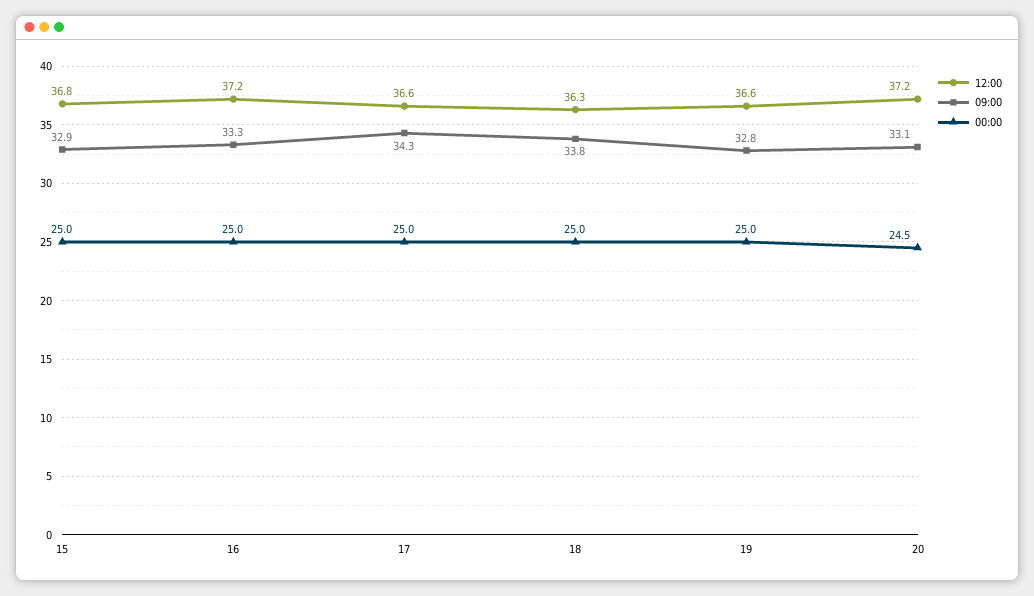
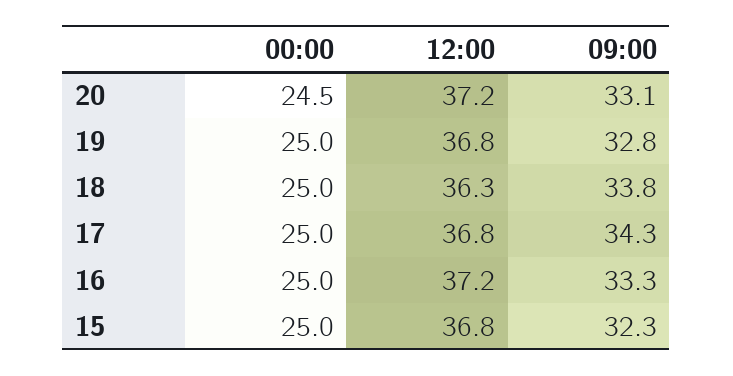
09:00, 15: 32.9 -> 32.3
12:00, 17: 36.6 -> 36.8
12:00, 19: 36.6 -> 36.8

